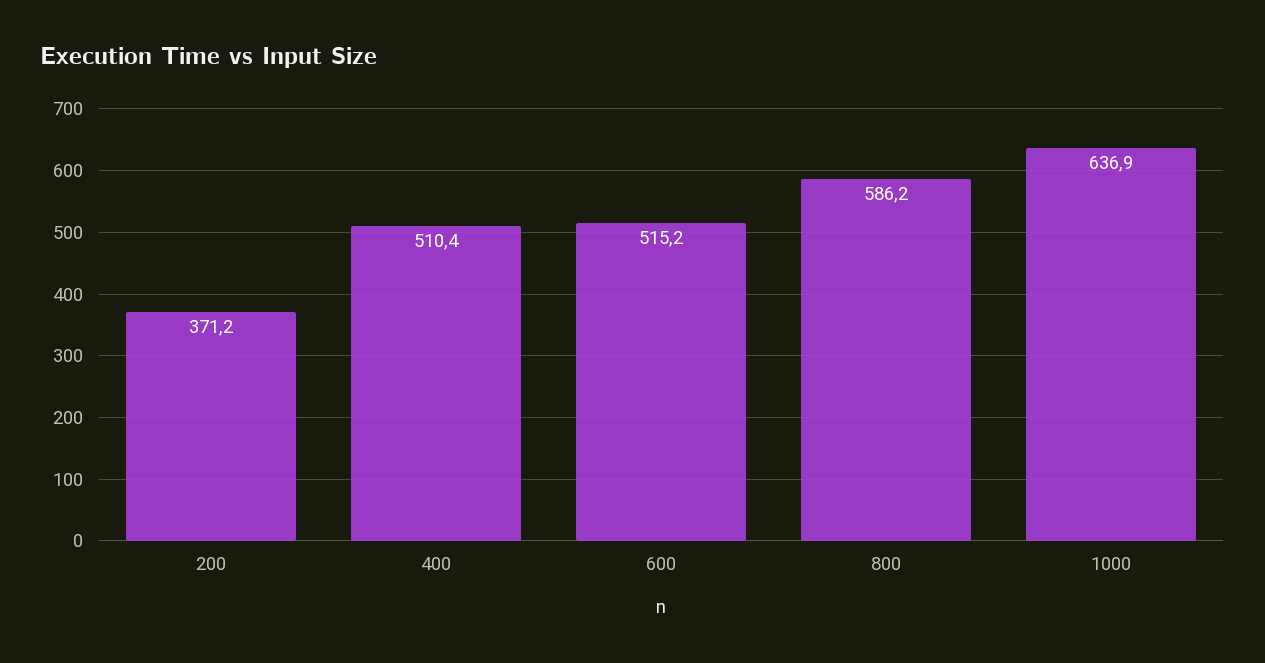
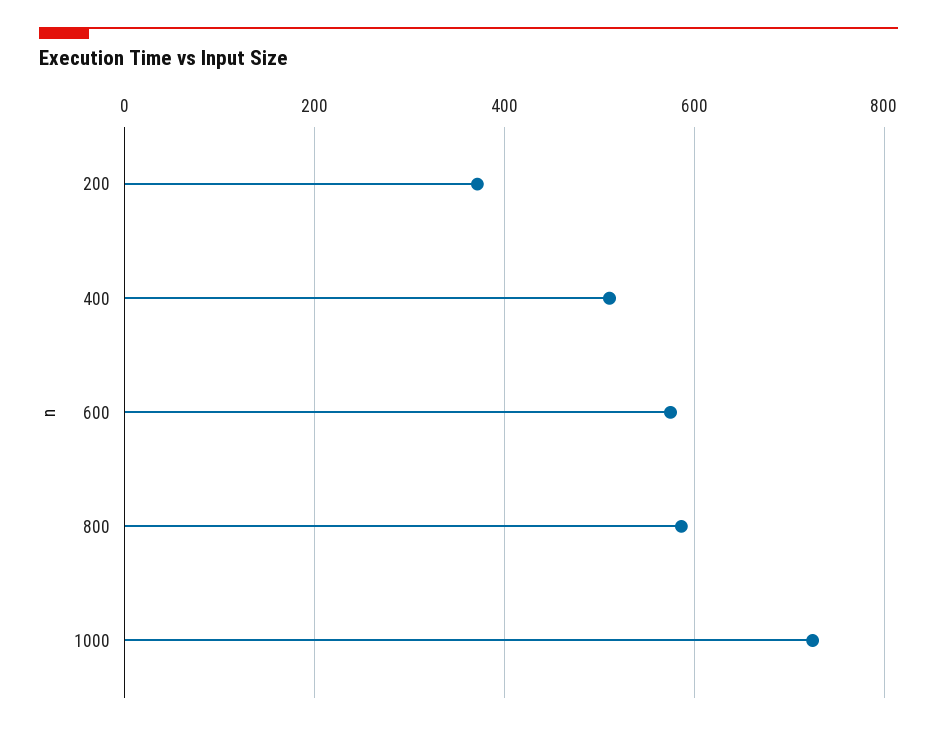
600: 515.2 -> 580
1000: 636.9 -> 720

